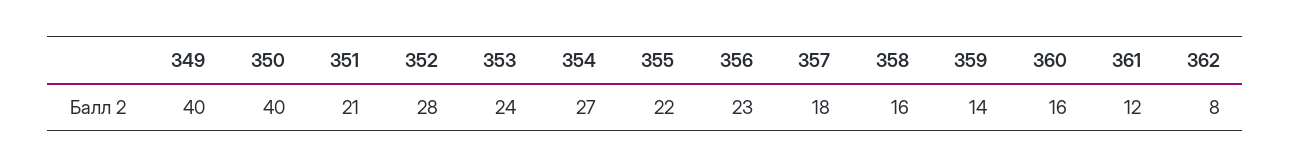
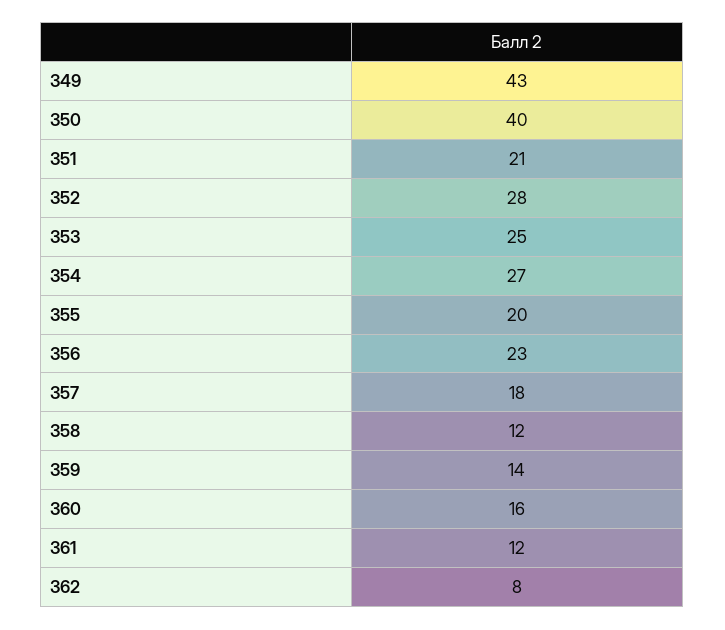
349: 40 -> 43
353: 24 -> 25
355: 22 -> 20
358: 16 -> 12

